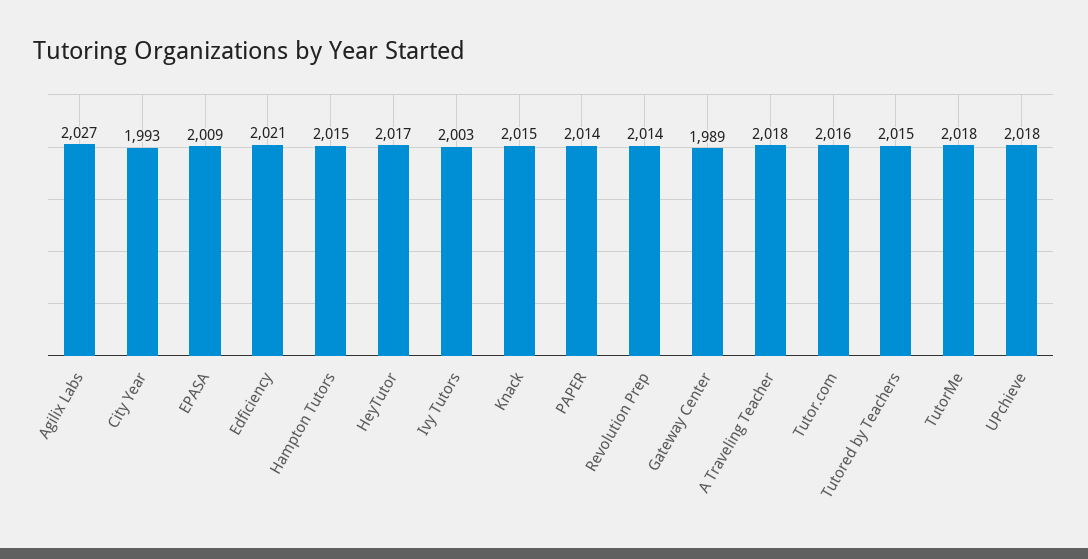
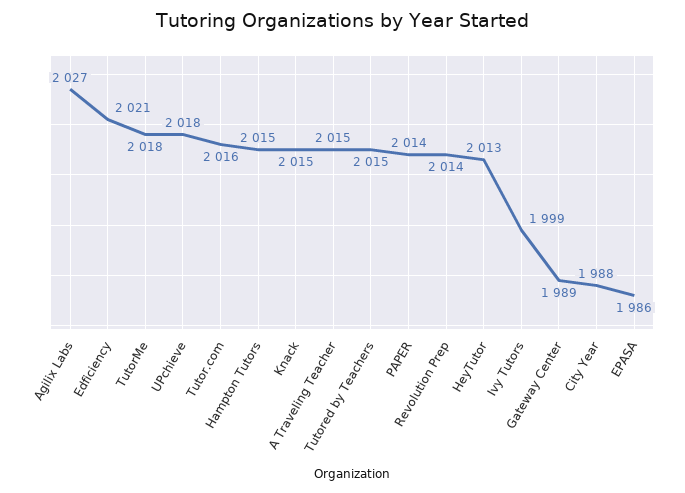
City Year: 1993 -> 1988
EPASA: 2009 -> 1986
HeyTutor: 2017 -> 2013
Ivy Tutors: 2003 -> 1999
A Traveling Teacher: 2018 -> 2015

